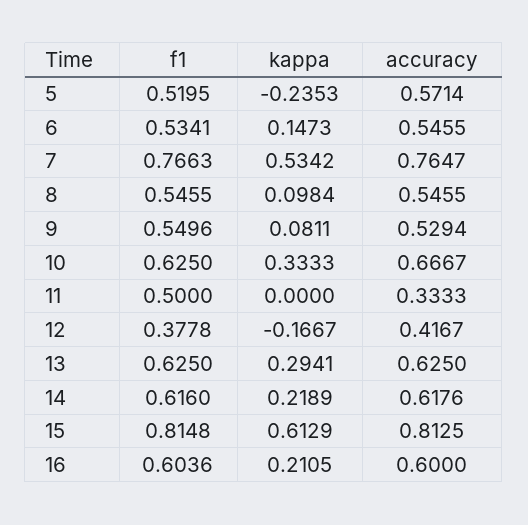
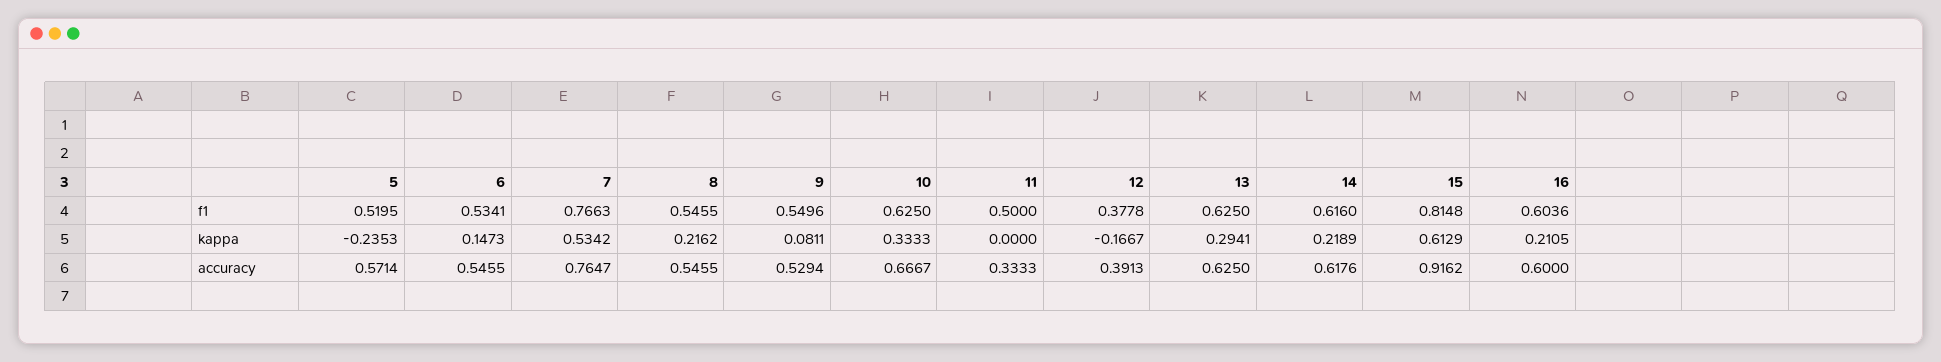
kappa, 8: 0.0984 -> 0.2162
accuracy, 12: 0.4167 -> 0.3913
accuracy, 15: 0.8125 -> 0.9162

